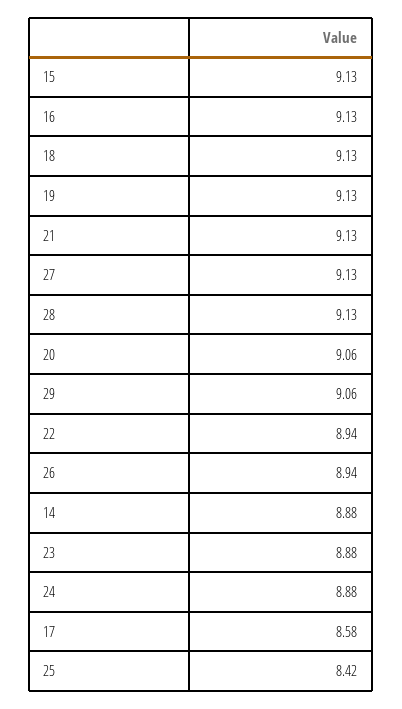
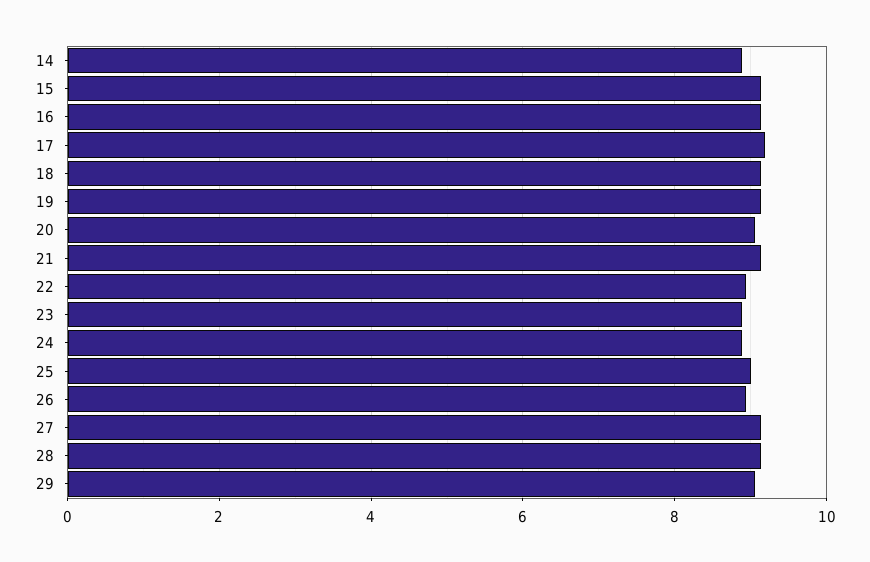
17: 8.58 -> 9.2
25: 8.42 -> 9

